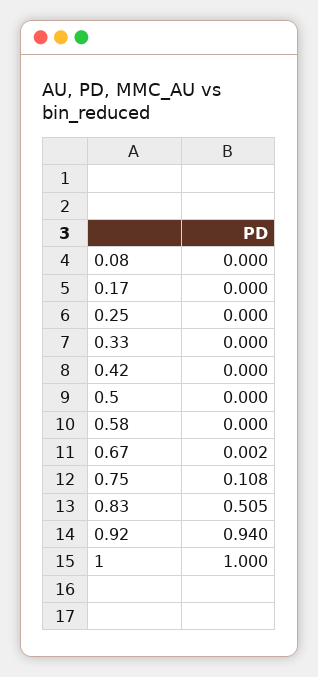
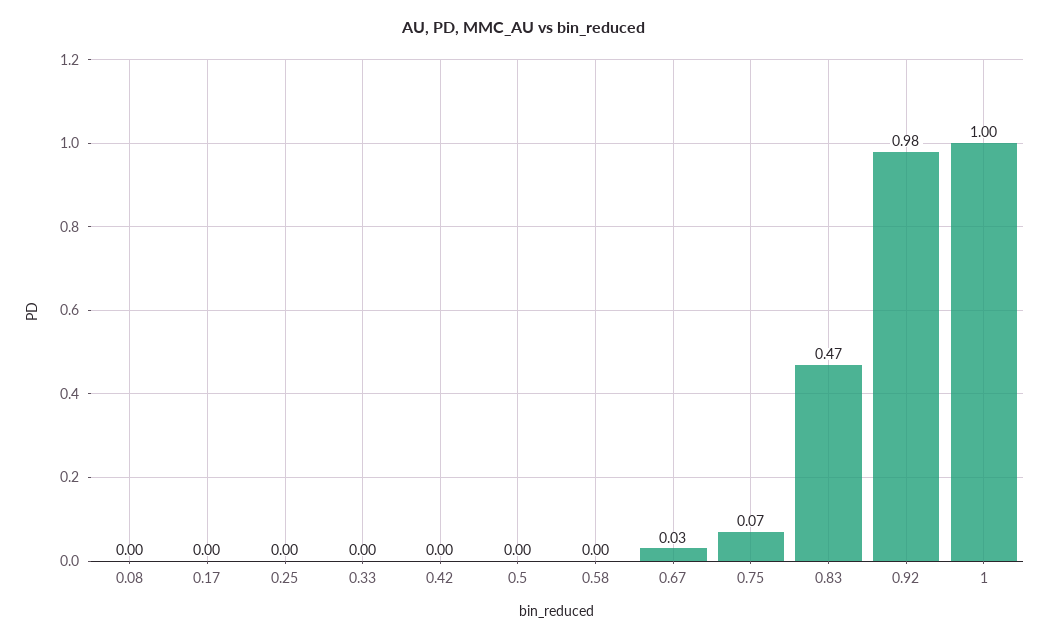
0.67: 0.002 -> 0.03
0.75: 0.108 -> 0.07
0.83: 0.505 -> 0.47
0.92: 0.94 -> 0.98

